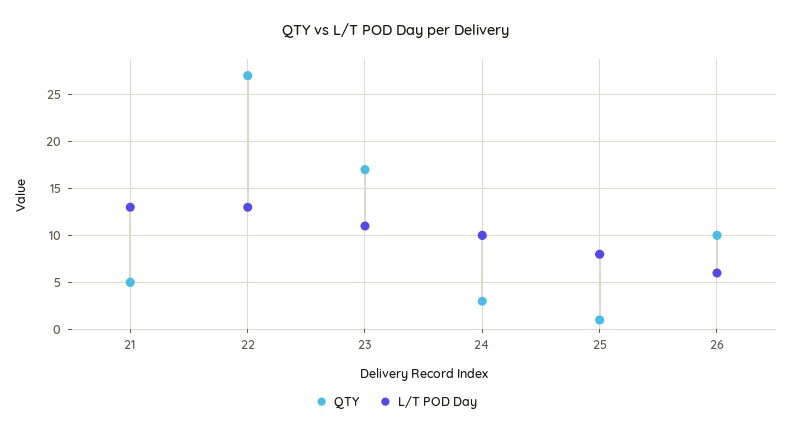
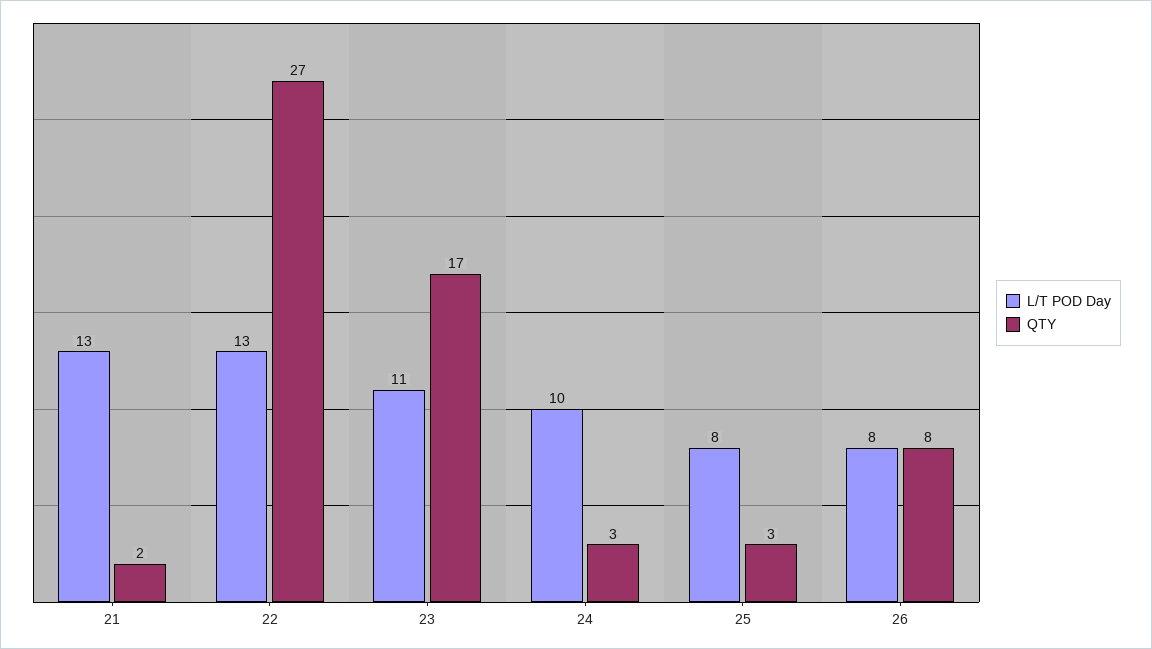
QTY, 21: 5 -> 2
QTY, 25: 1 -> 3
QTY, 26: 10 -> 8
L/T POD Day, 26: 6 -> 8

